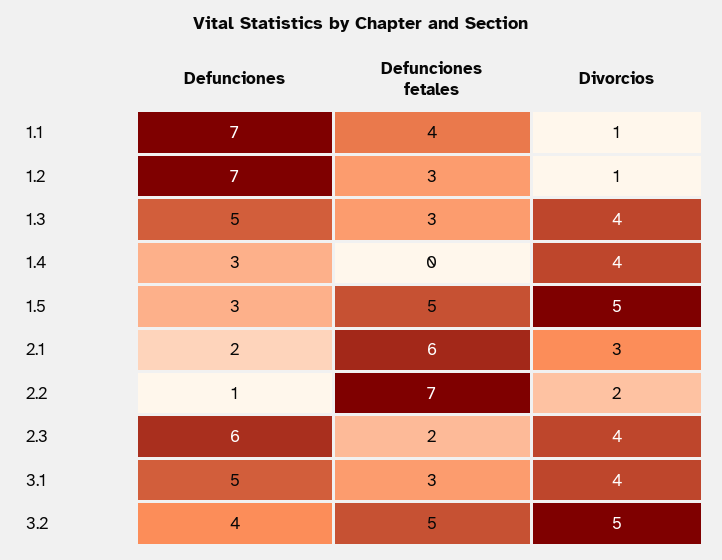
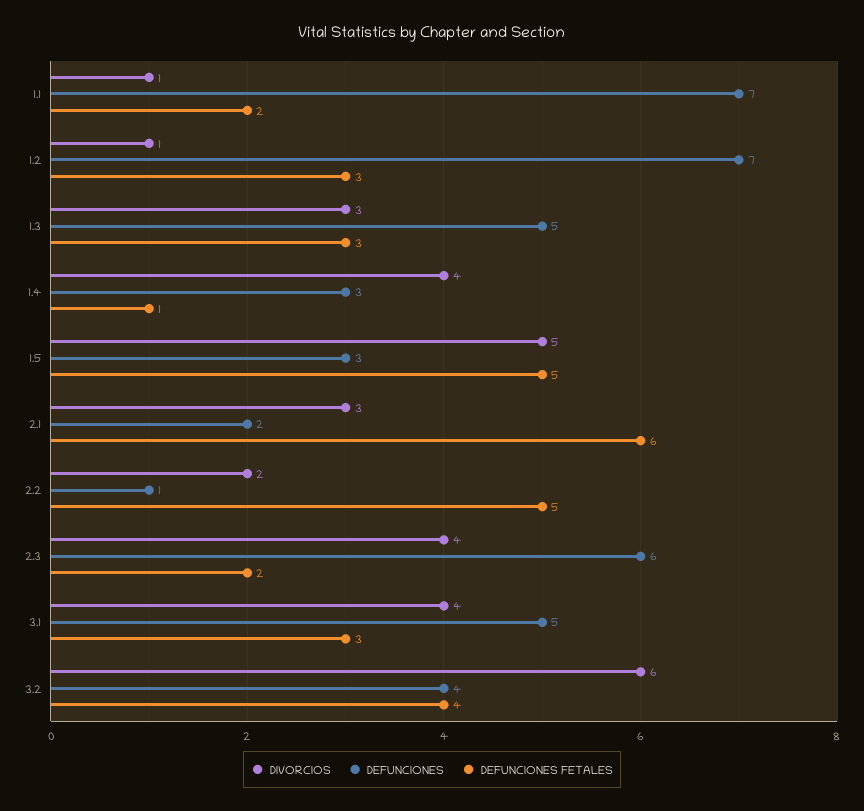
Defunciones fetales, 1.1: 4 -> 2
Divorcios, 1.3: 4 -> 3
Defunciones fetales, 1.4: 0 -> 1
Defunciones fetales, 2.2: 7 -> 5
Defunciones fetales, 3.2: 5 -> 4
Divorcios, 3.2: 5 -> 6

